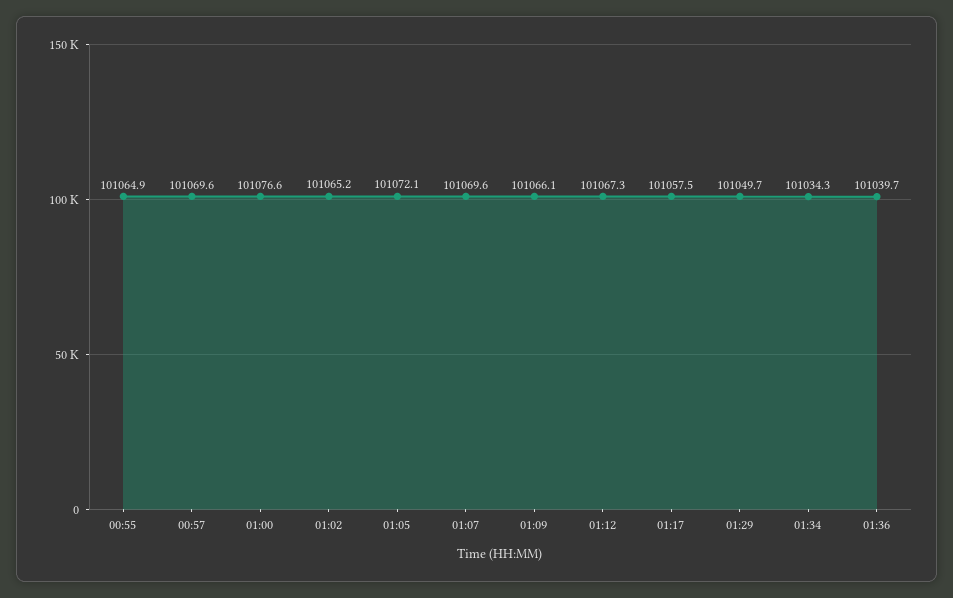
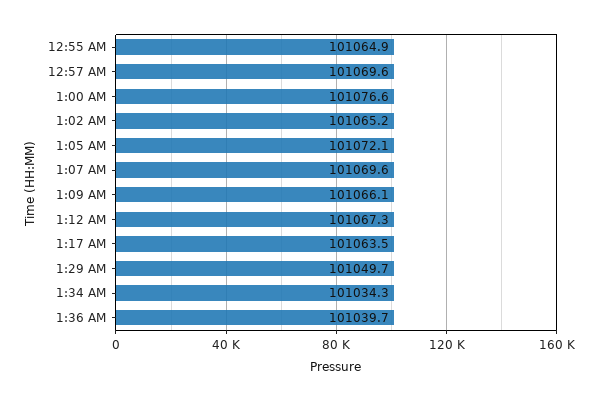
01:17: 101057.5 -> 101063.5

